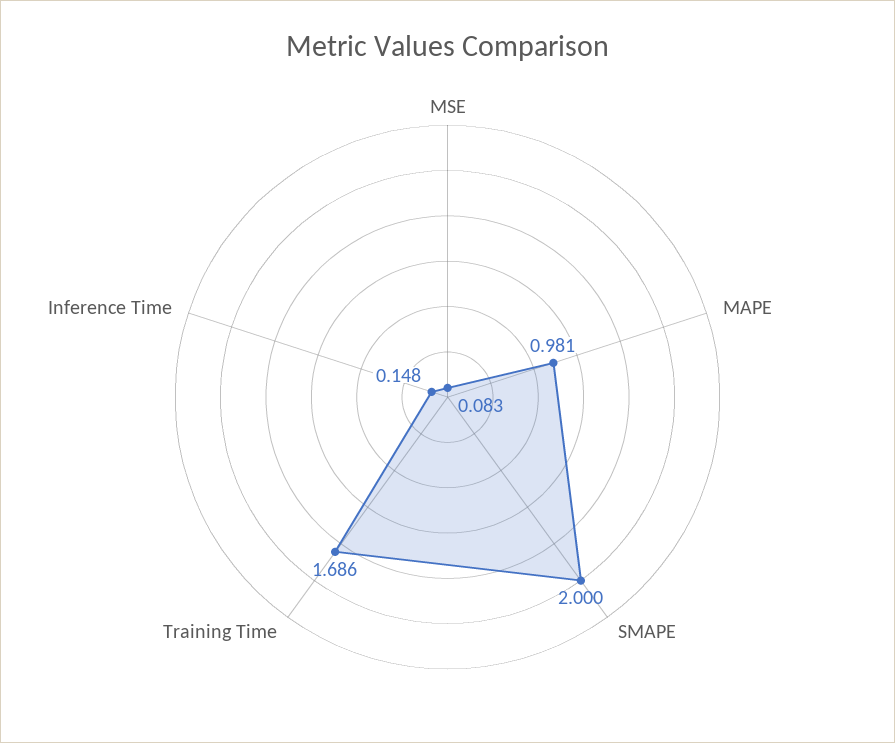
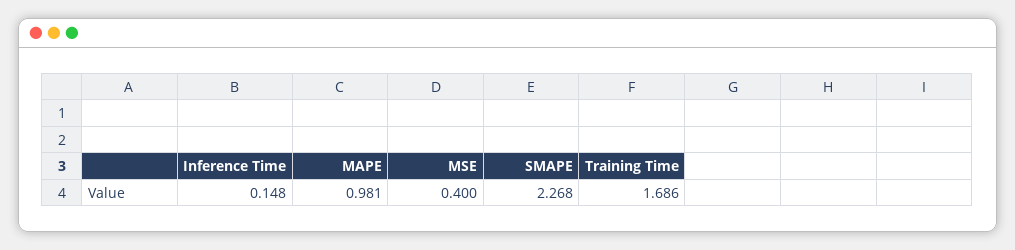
MSE: 0.083 -> 0.4
SMAPE: 2 -> 2.268

